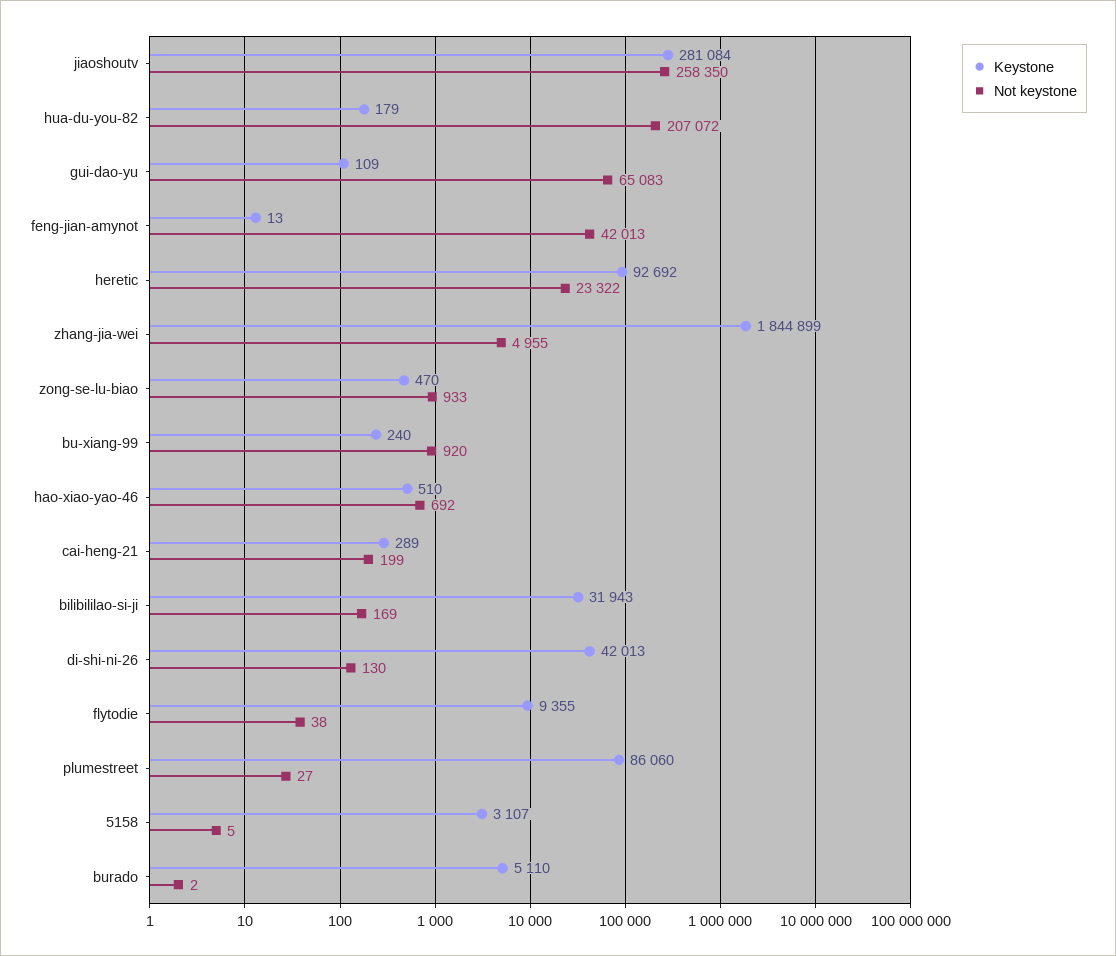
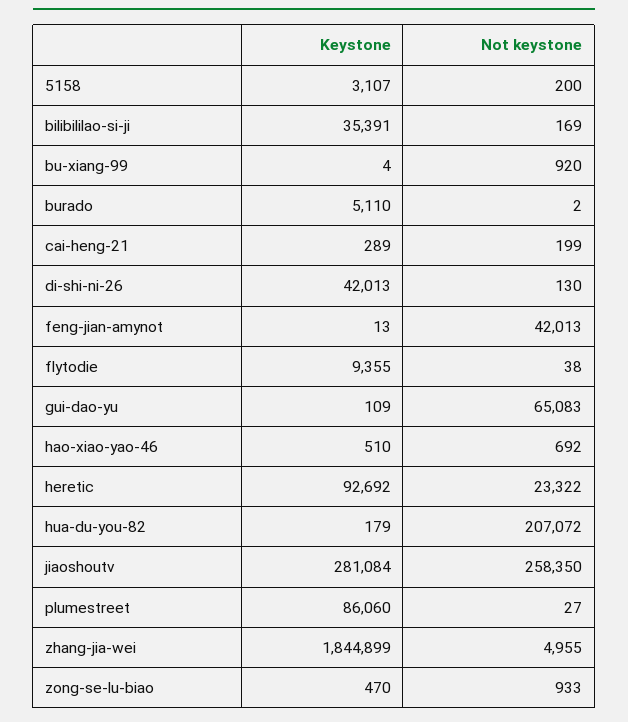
Keystone, bu-xiang-99: 240 -> 4
Keystone, bilibililao-si-ji: 31943 -> 35391
Not keystone, 5158: 5 -> 200

